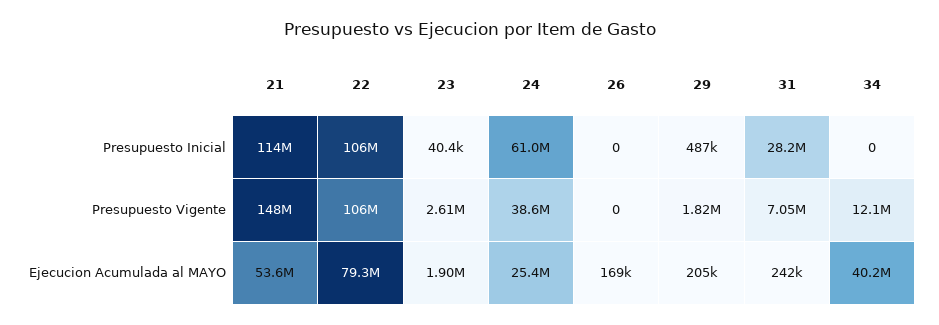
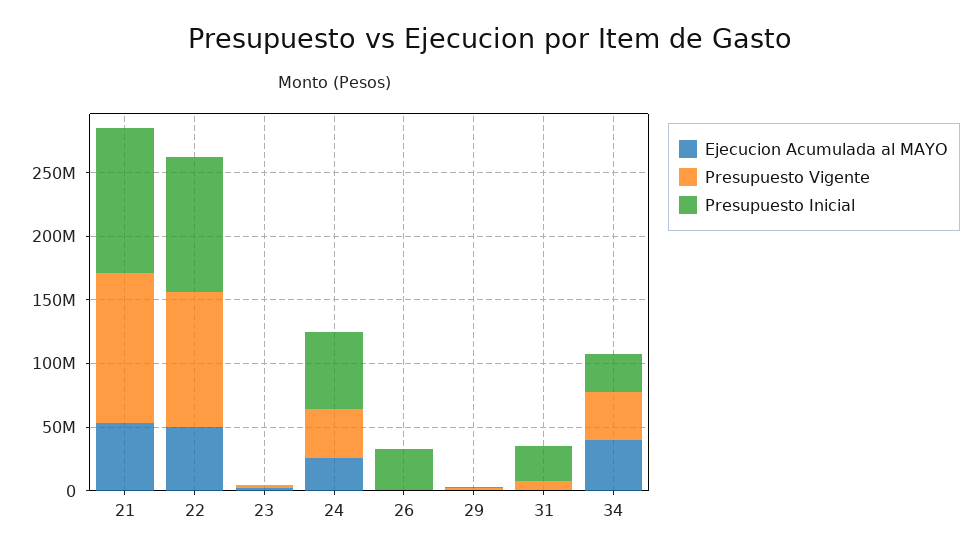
Presupuesto Inicial, 26: 0 -> 30000000
Presupuesto Inicial, 34: 0 -> 30000000
Presupuesto Vigente, 21: 148000000 -> 120000000
Presupuesto Vigente, 34: 12100000 -> 40000000
Ejecucion Acumulada al MAYO, 22: 79300000 -> 50000000

